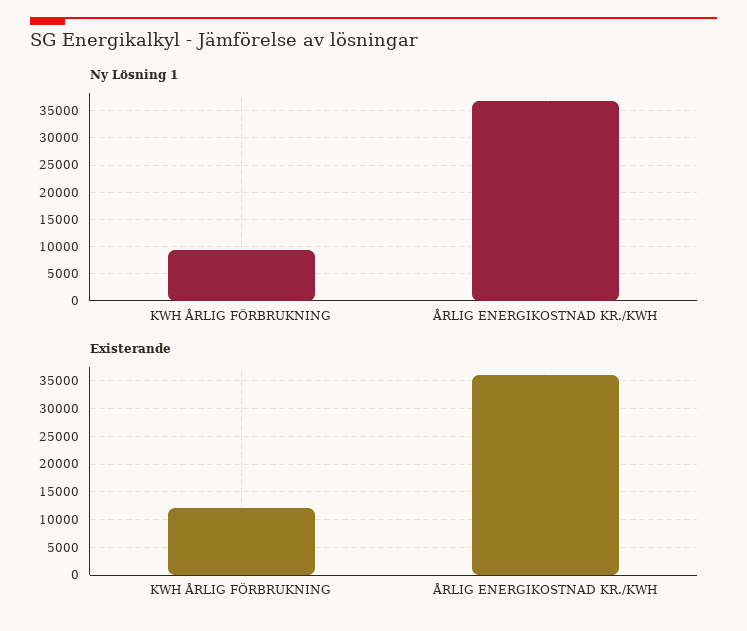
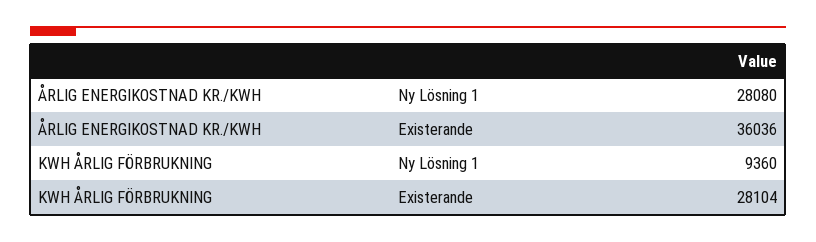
Ny Lösning 1, ÅRLIG ENERGIKOSTNAD KR./KWH: 37500 -> 28080
Existerande, KWH ÅRLIG FÖRBRUKNING: 12500 -> 28104

